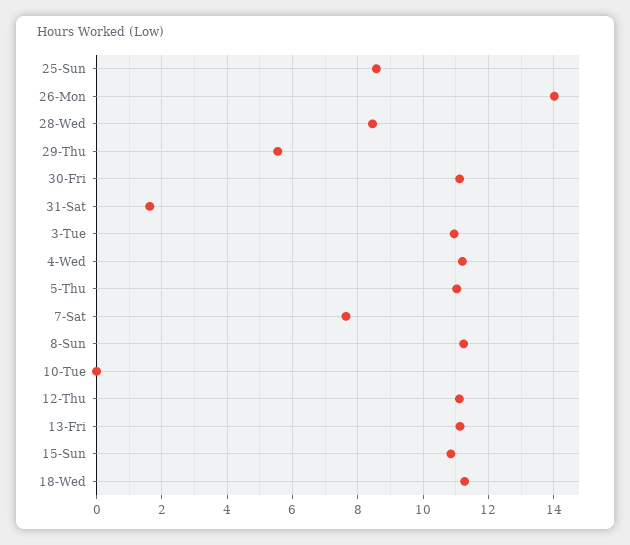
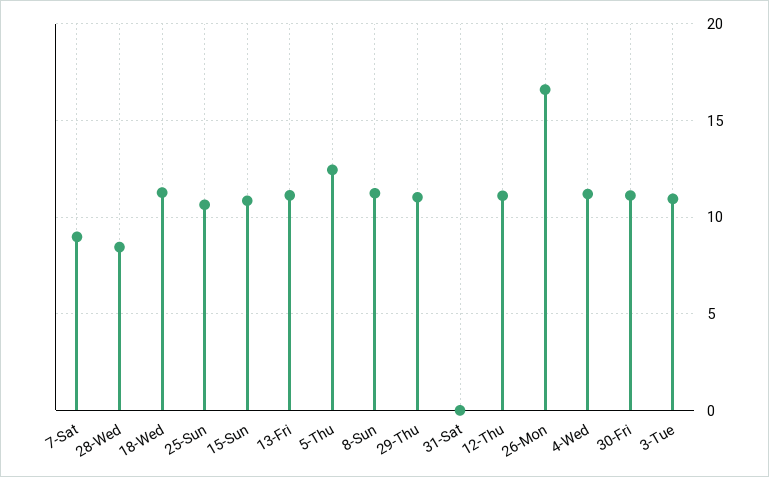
25-Sun: 8.6 -> 10.5
26-Mon: 14 -> 16.5
29-Thu: 5.6 -> 11
31-Sat: 1.6 -> 0
5-Thu: 11 -> 12.5
7-Sat: 7.6 -> 9
10-Tue: 0 -> none

